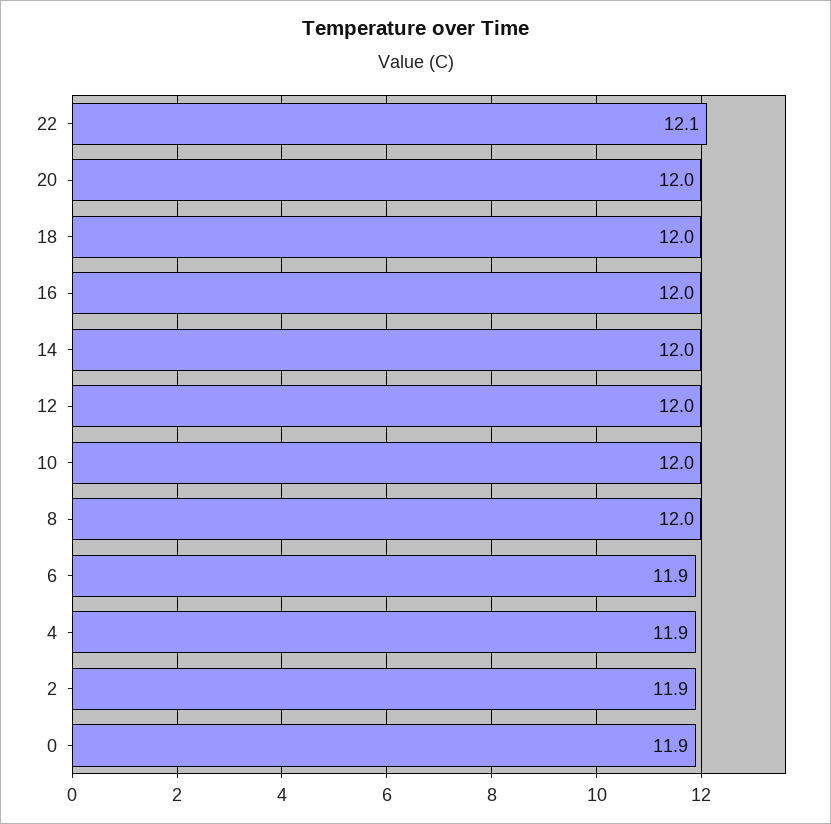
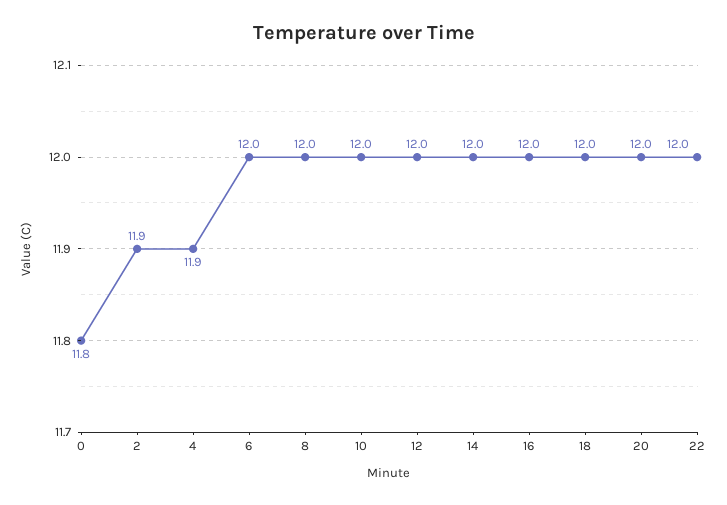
22: 12.1 -> 12
6: 11.9 -> 12
0: 11.9 -> 11.8

